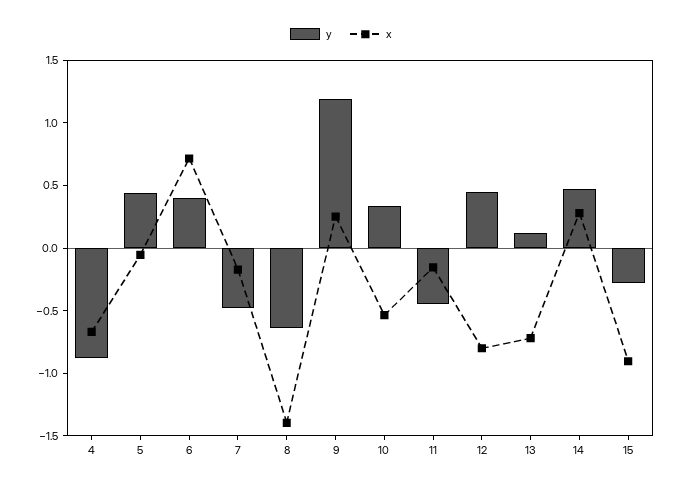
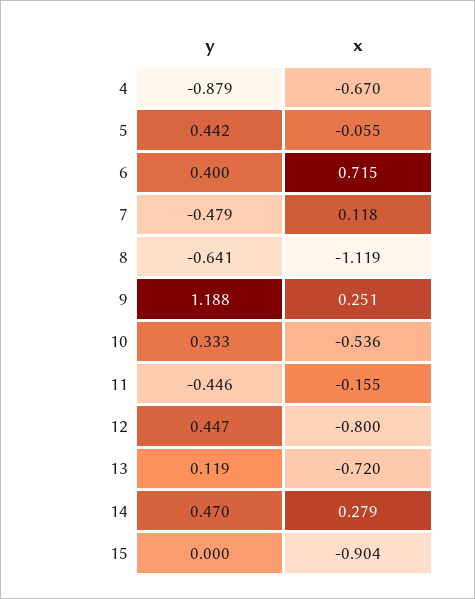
x, 7: -0.2 -> 0.118
x, 8: -1.4 -> -1.119
y, 15: -0.3 -> 0

